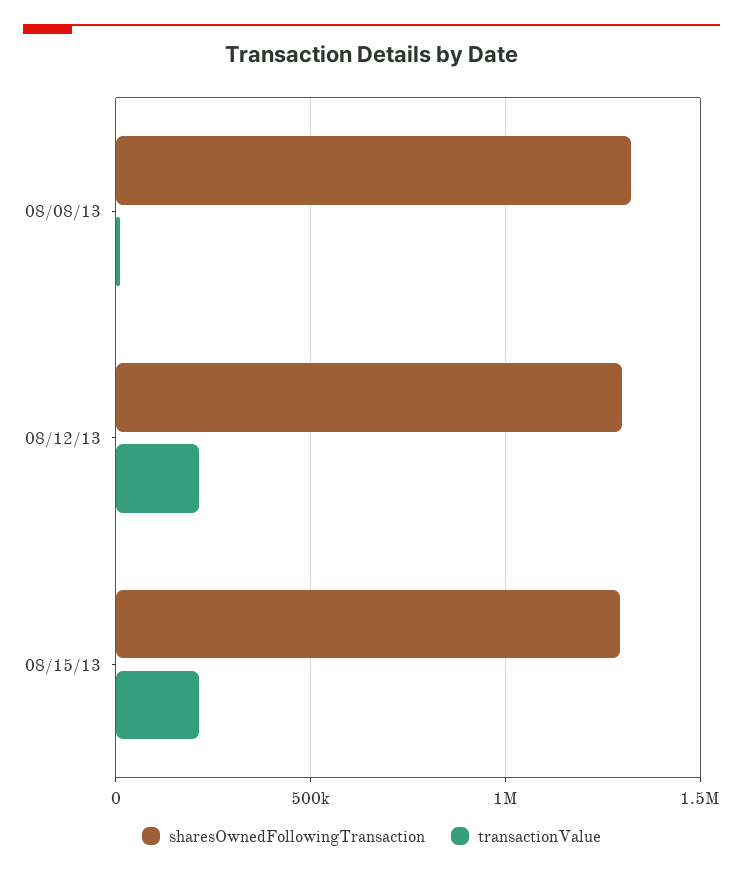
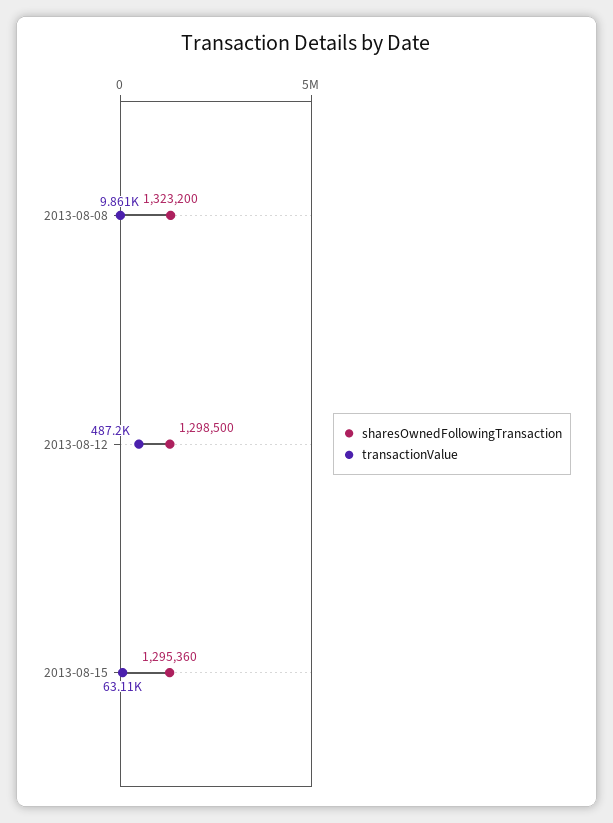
transactionValue, 08/12/13: 200000 -> 487200
transactionValue, 08/15/13: 200000 -> 63110

